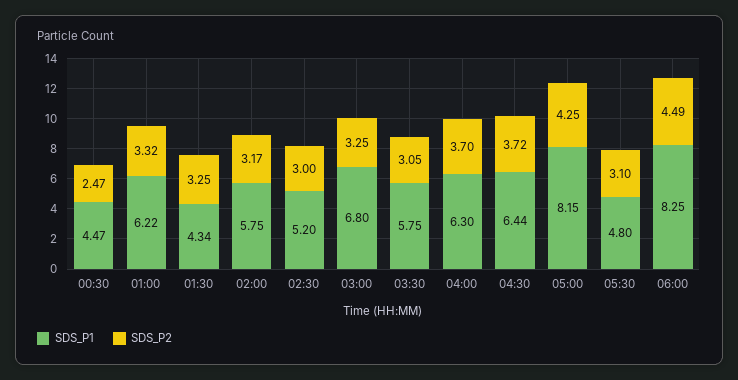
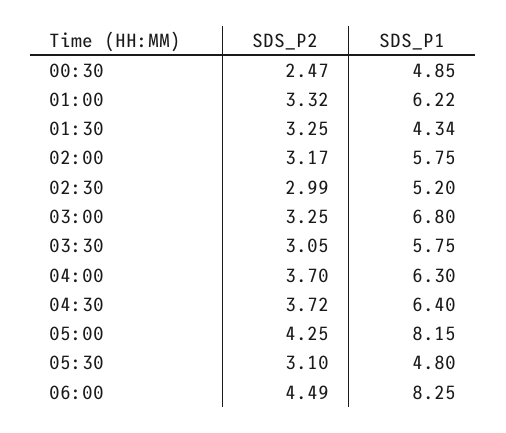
SDS_P1, 00:30: 4.47 -> 4.85
SDS_P2, 02:30: 3 -> 2.99
SDS_P1, 04:30: 6.44 -> 6.4

